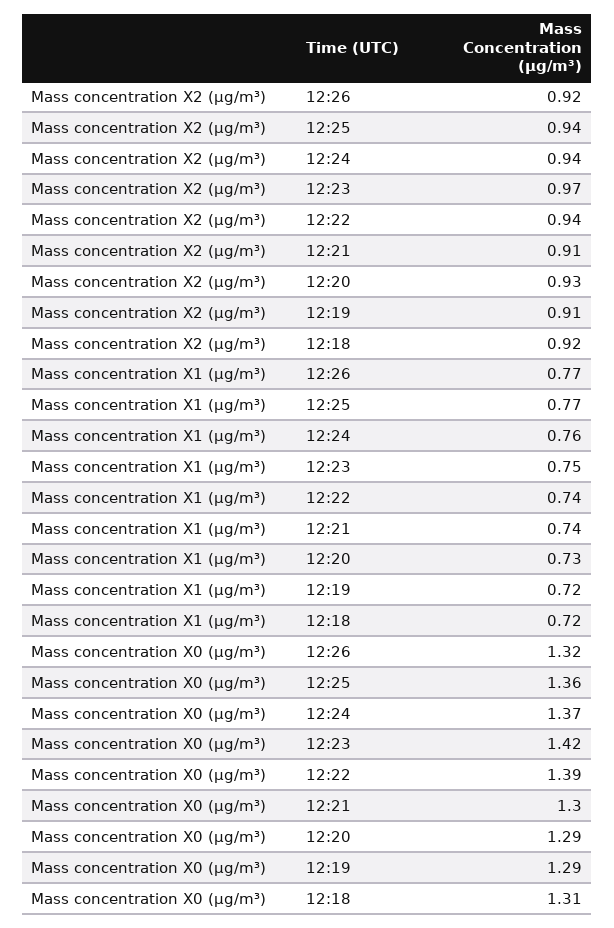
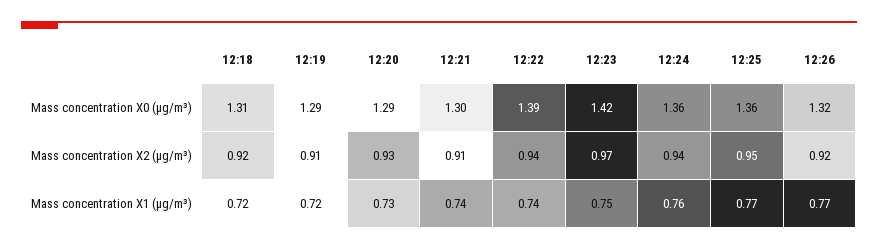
Mass concentration X2 (μg/m³), 12:25: 0.94 -> 0.95
Mass concentration X0 (μg/m³), 12:24: 1.37 -> 1.36

